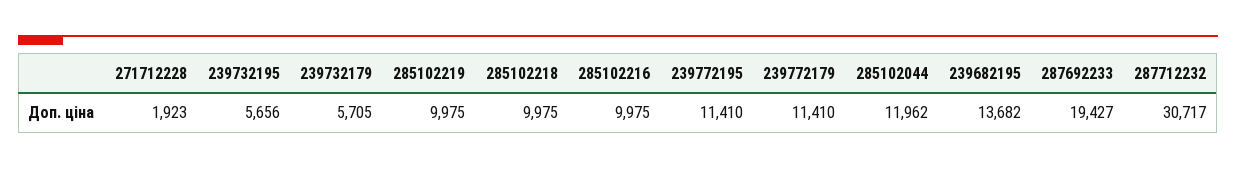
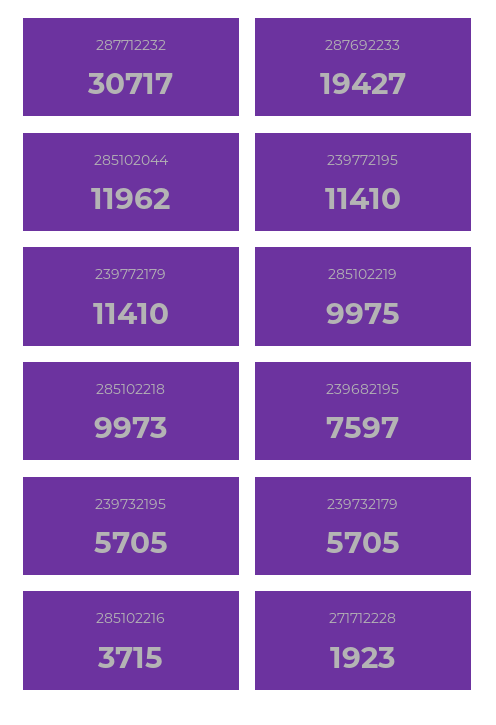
239732195: 5656 -> 5705
285102218: 9975 -> 9973
285102216: 9975 -> 3715
239682195: 13682 -> 7597

